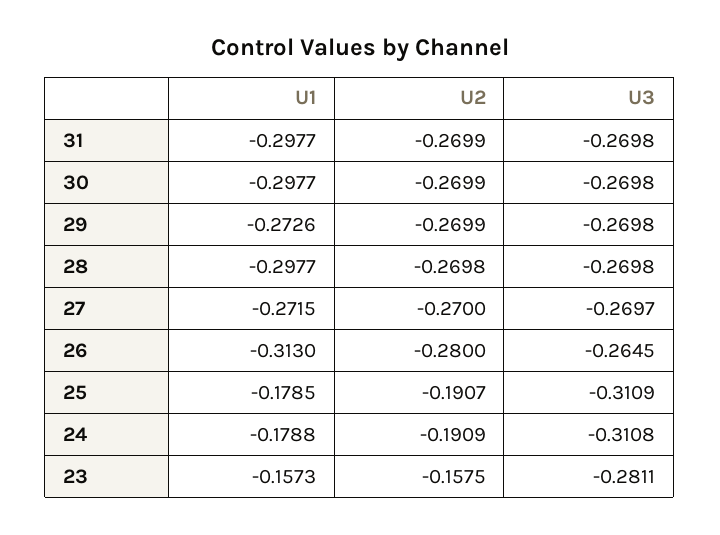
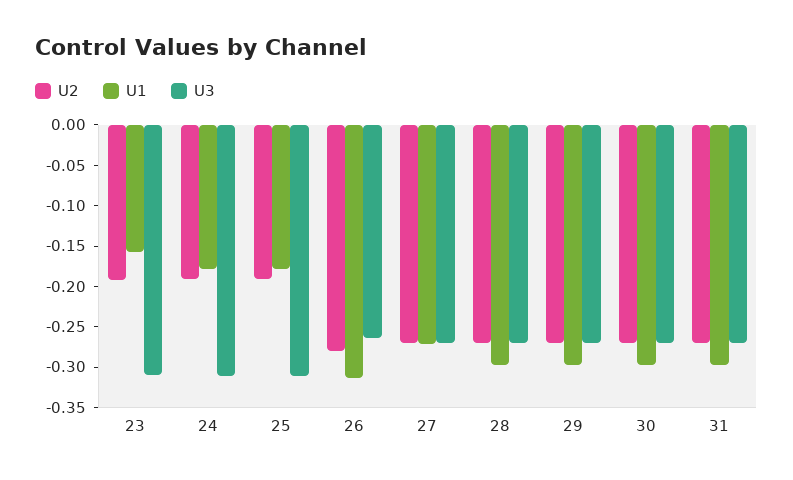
U1, 29: -0.2726 -> -0.3
U2, 23: -0.1575 -> -0.19
U3, 23: -0.2811 -> -0.31

